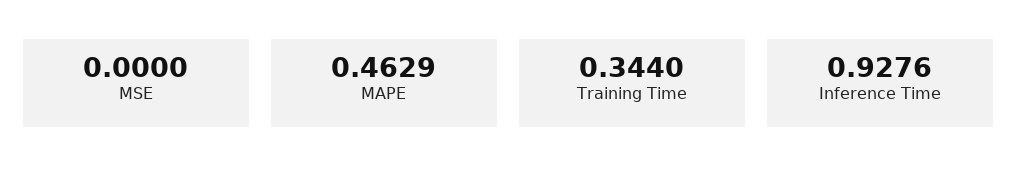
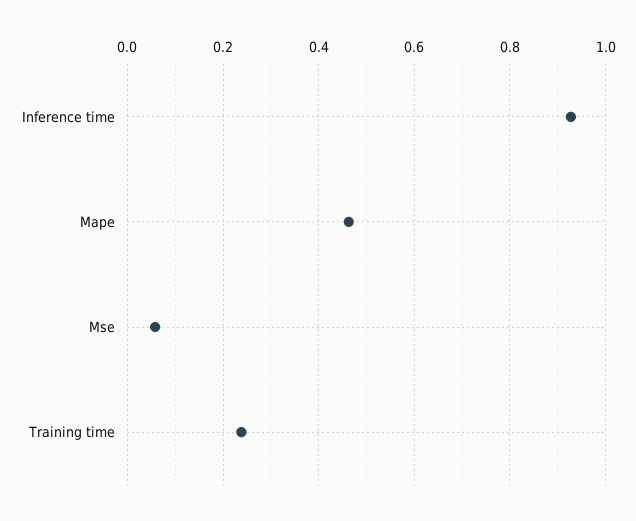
MSE: 0 -> 0.06
Training Time: 0.344 -> 0.24

